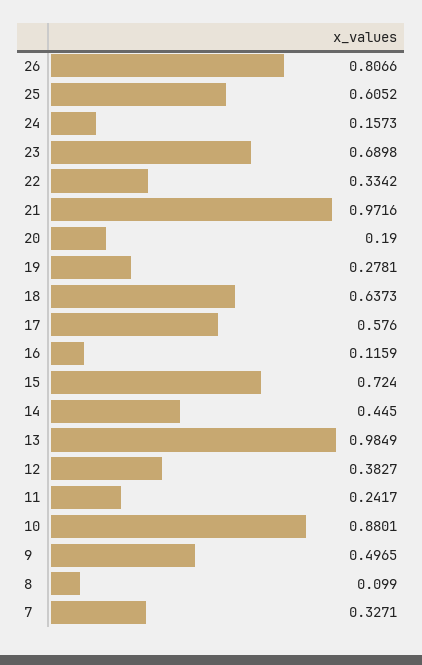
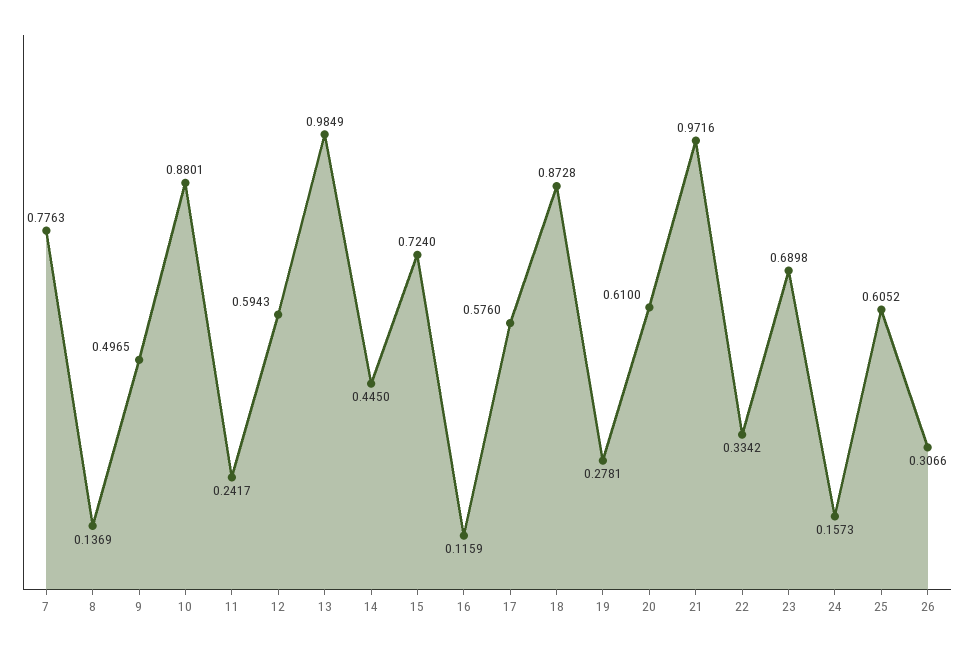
26: 0.8066 -> 0.3066
20: 0.19 -> 0.61
18: 0.6373 -> 0.8728
12: 0.3827 -> 0.5943
8: 0.099 -> 0.1369
7: 0.3271 -> 0.7763

